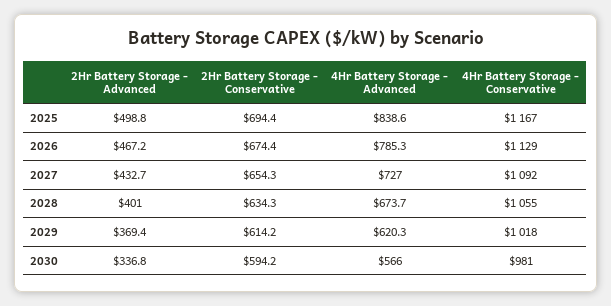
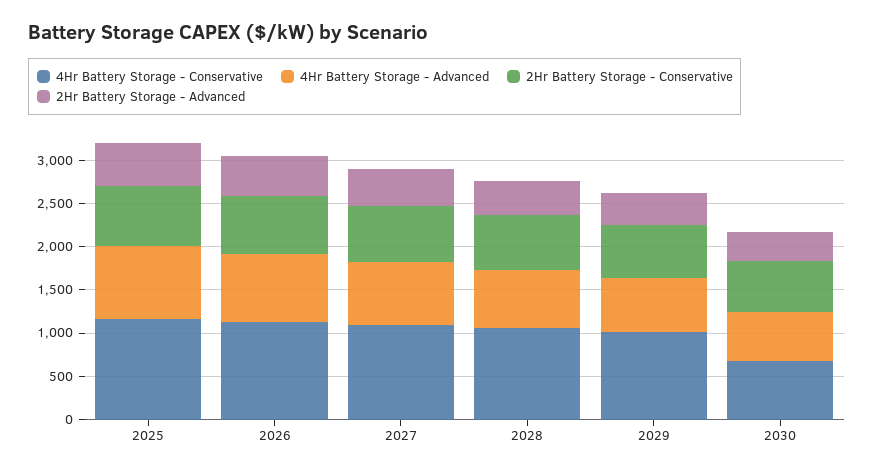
4Hr Battery Storage - Conservative, 2030: 981 -> 700

